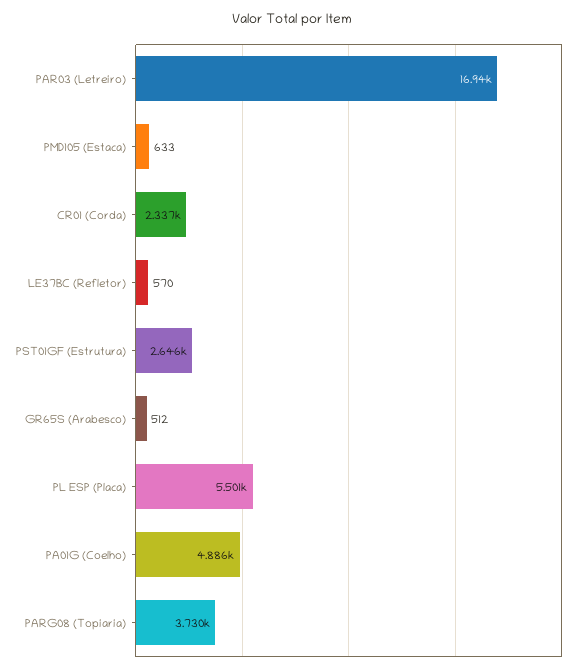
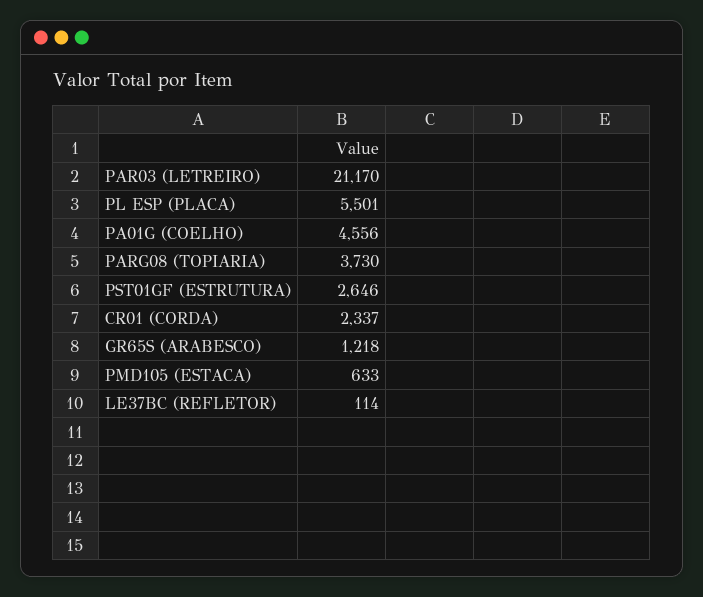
PAR03 (Letreiro): 16940 -> 21170
LE37BC (Refletor): 570 -> 114
GR65S (Arabesco): 512 -> 1218
PA01G (Coelho): 4886 -> 4556

